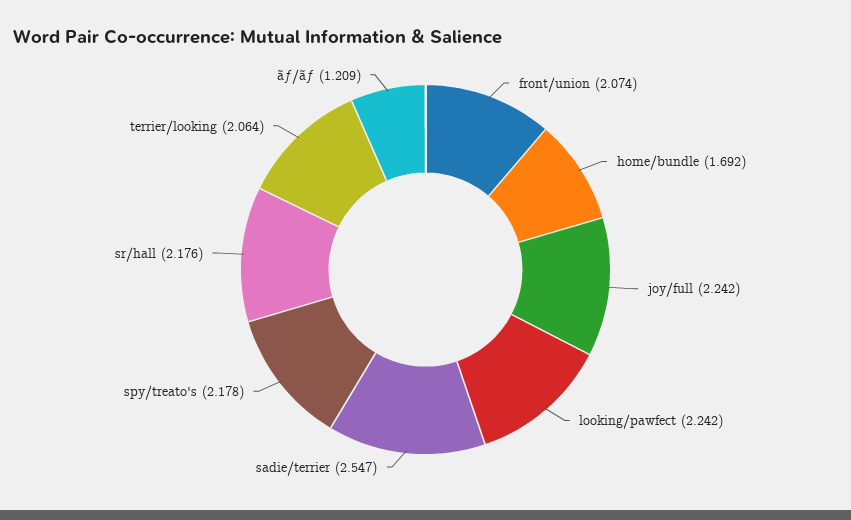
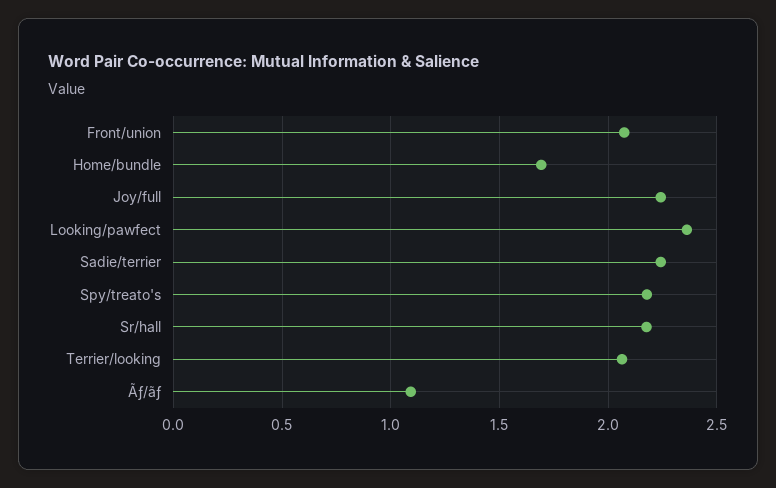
looking/pawfect: 2.242 -> 2.35
sadie/terrier: 2.547 -> 2.25
ãƒ/ãƒ: 1.209 -> 1.1

